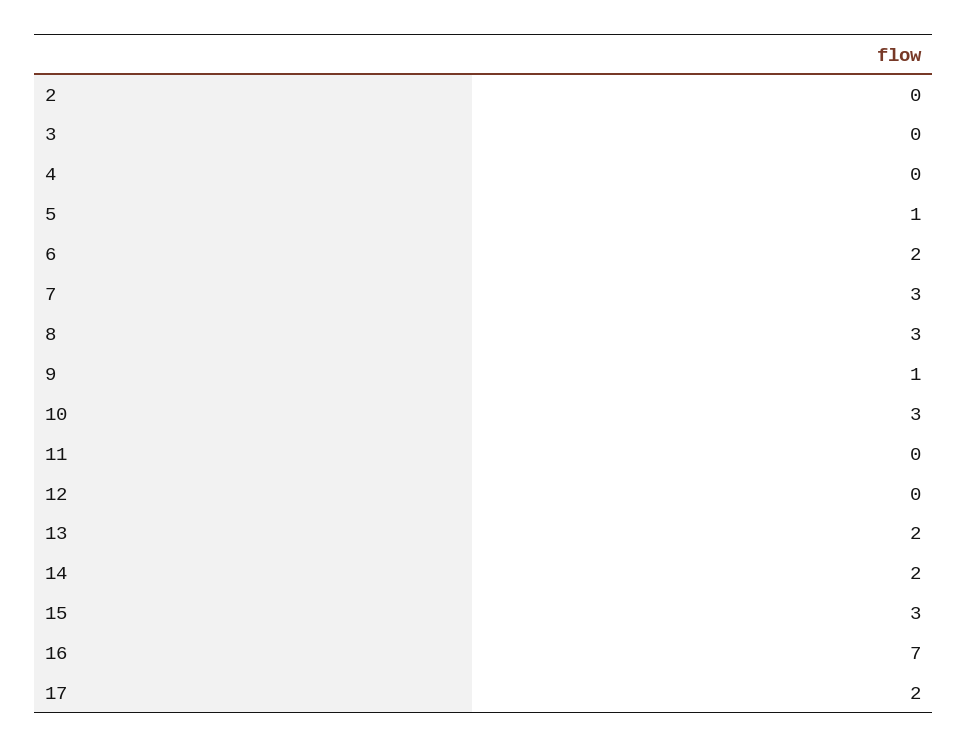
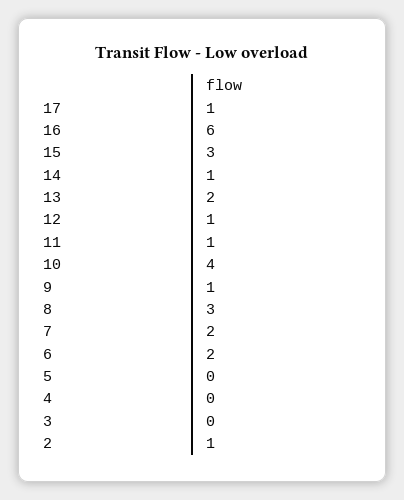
2: 0 -> 1
5: 1 -> 0
7: 3 -> 2
10: 3 -> 4
11: 0 -> 1
12: 0 -> 1
14: 2 -> 1
16: 7 -> 6
17: 2 -> 1

